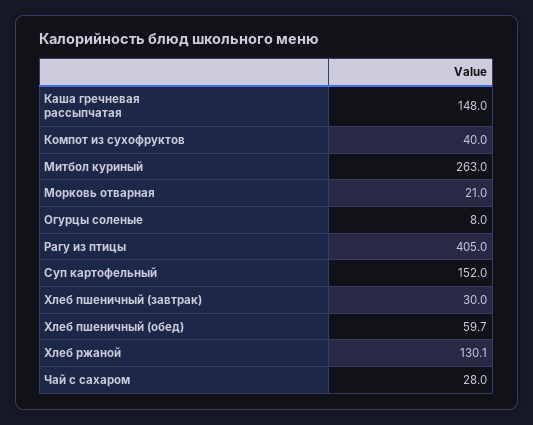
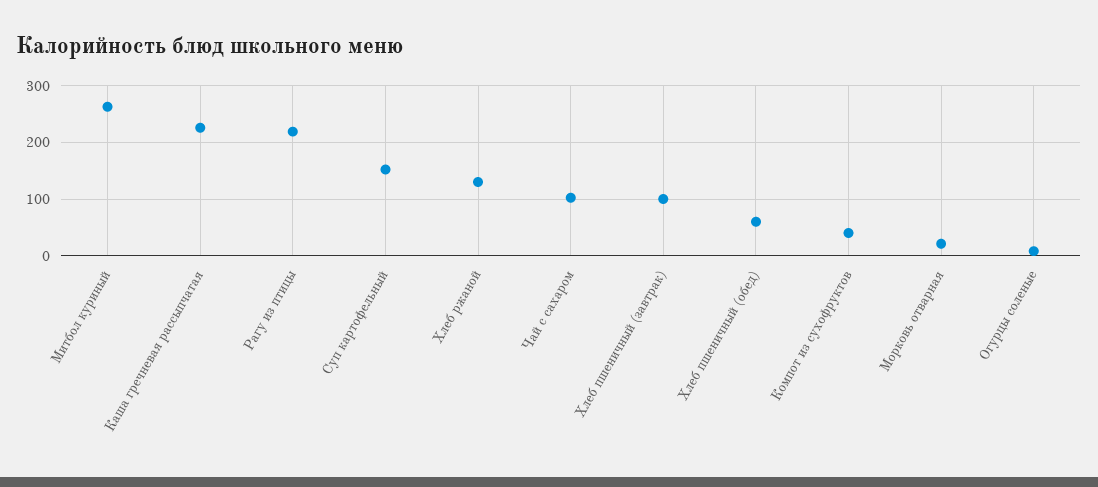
Каша гречневая рассыпчатая: 148 -> 220
Рагу из птицы: 405 -> 220
Хлеб пшеничный (завтрак): 30 -> 100
Чай с сахаром: 28 -> 100

